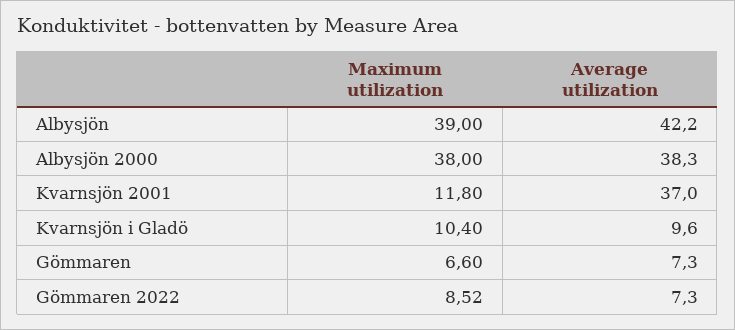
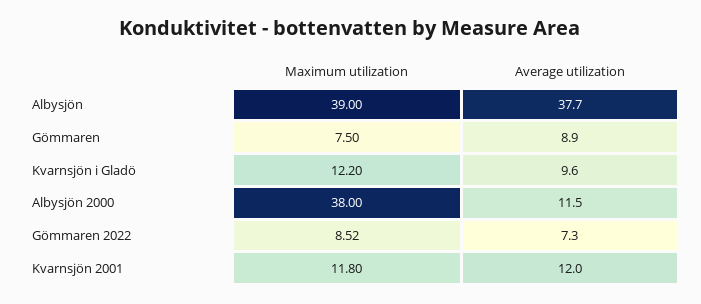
Average utilization, Albysjön: 42.2 -> 37.7
Average utilization, Albysjön 2000: 38.3 -> 11.5
Average utilization, Kvarnsjön 2001: 37 -> 12
Maximum utilization, Kvarnsjön i Gladö: 10.4 -> 12.2
Maximum utilization, Gömmaren: 6.6 -> 7.5
Average utilization, Gömmaren: 7.3 -> 8.9

